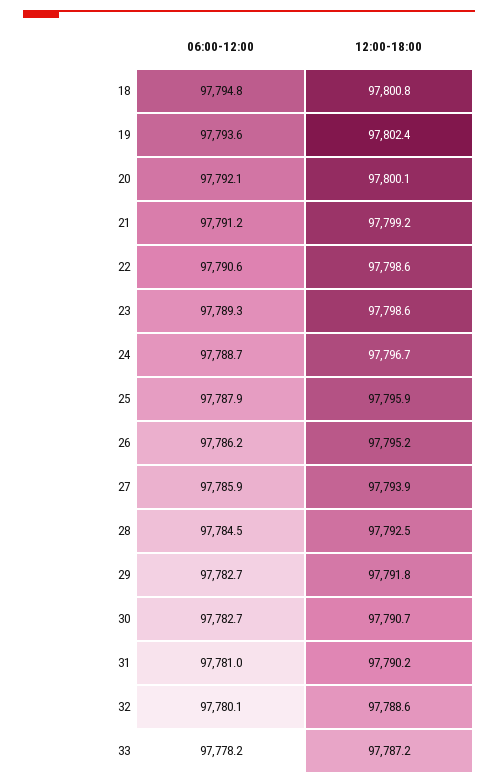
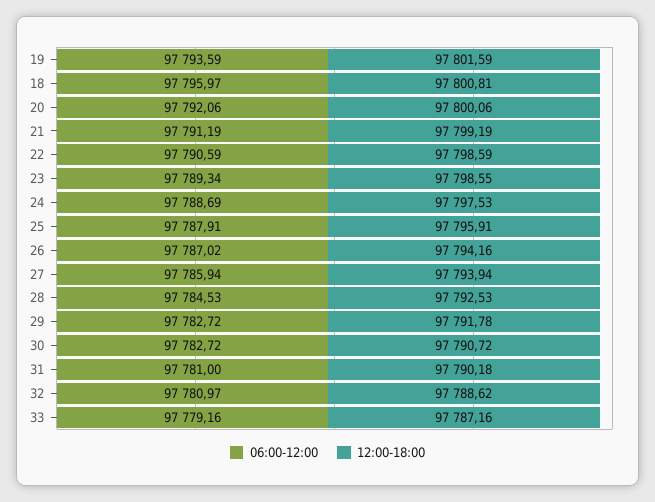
06:00-12:00, 18: 97794.8 -> 97795.97
12:00-18:00, 19: 97802.4 -> 97801.59
12:00-18:00, 24: 97796.7 -> 97797.53
06:00-12:00, 26: 97786.2 -> 97787.02
12:00-18:00, 26: 97795.2 -> 97794.16
06:00-12:00, 32: 97780.1 -> 97780.97
06:00-12:00, 33: 97778.2 -> 97779.16

